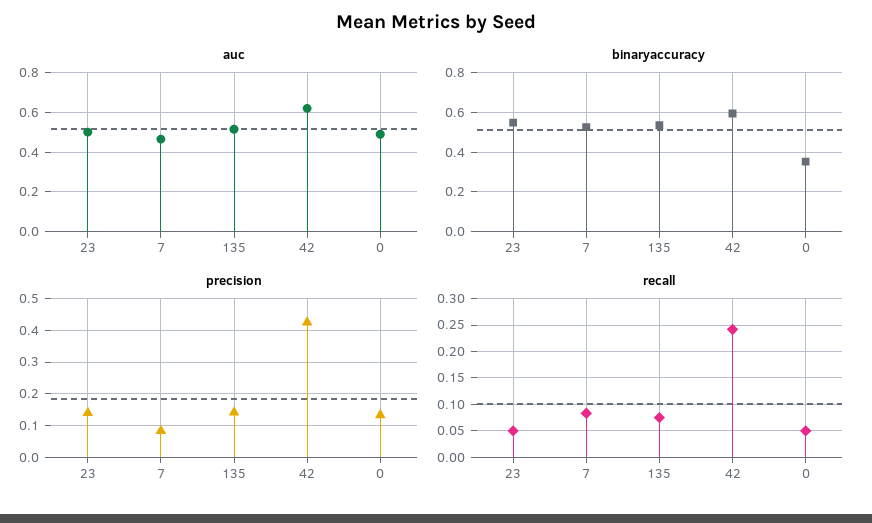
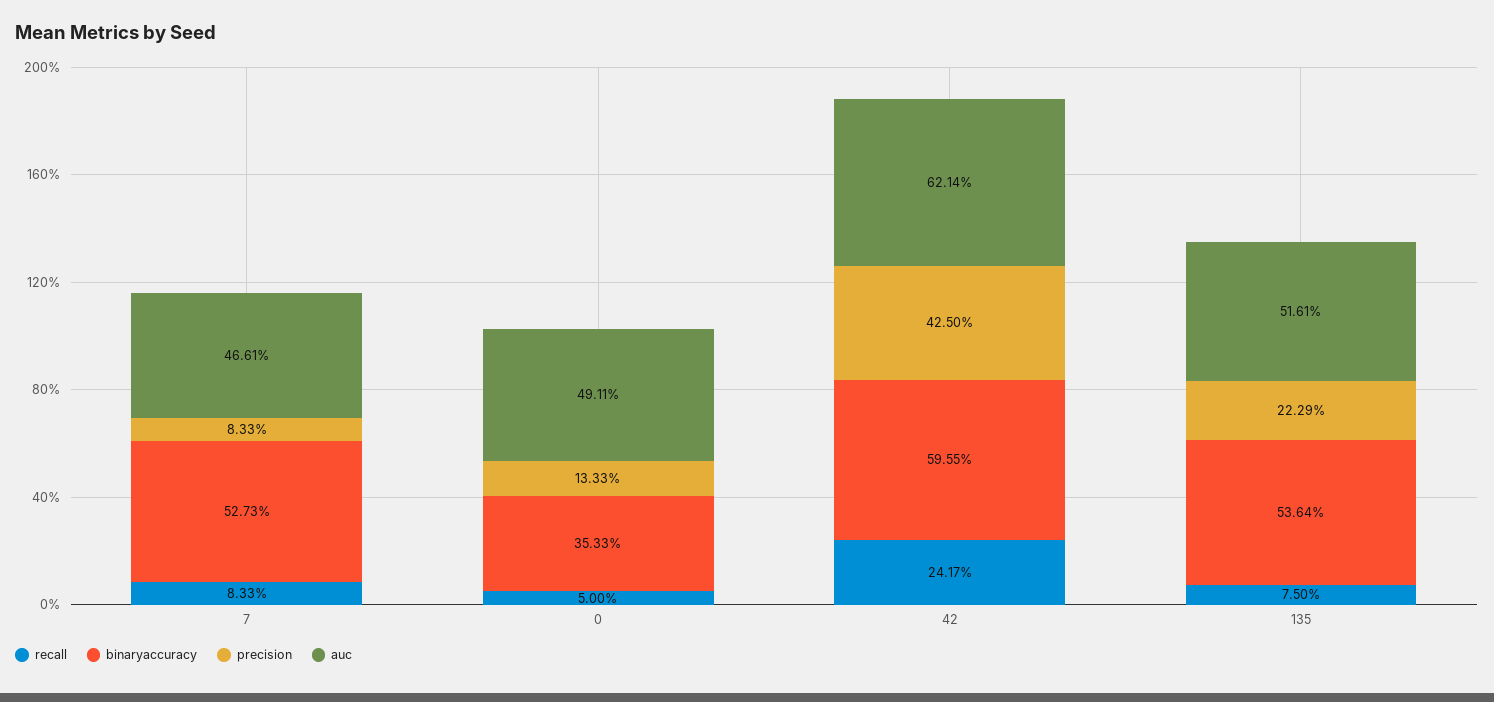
auc, 23: 0.5 -> none
binaryaccuracy, 23: 0.55 -> none
precision, 23: 0.14 -> none
precision, 135: 0.14 -> 0.2229
recall, 23: 0.05 -> none

